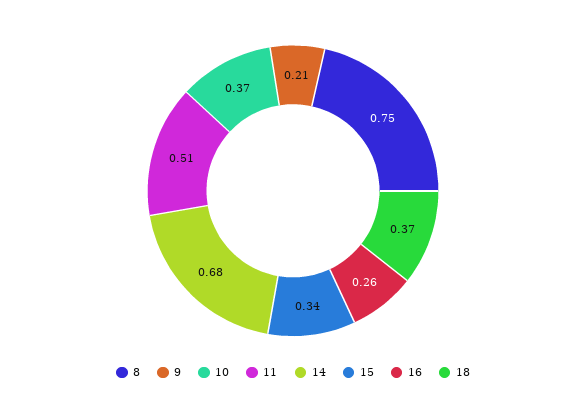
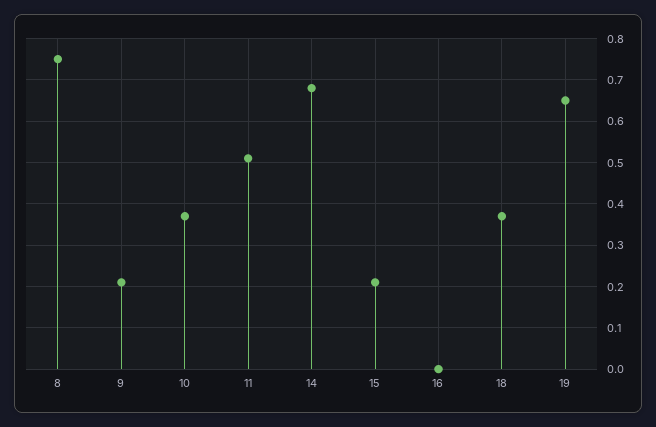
15: 0.34 -> 0.2
16: 0.26 -> 0
19: none -> 0.65

